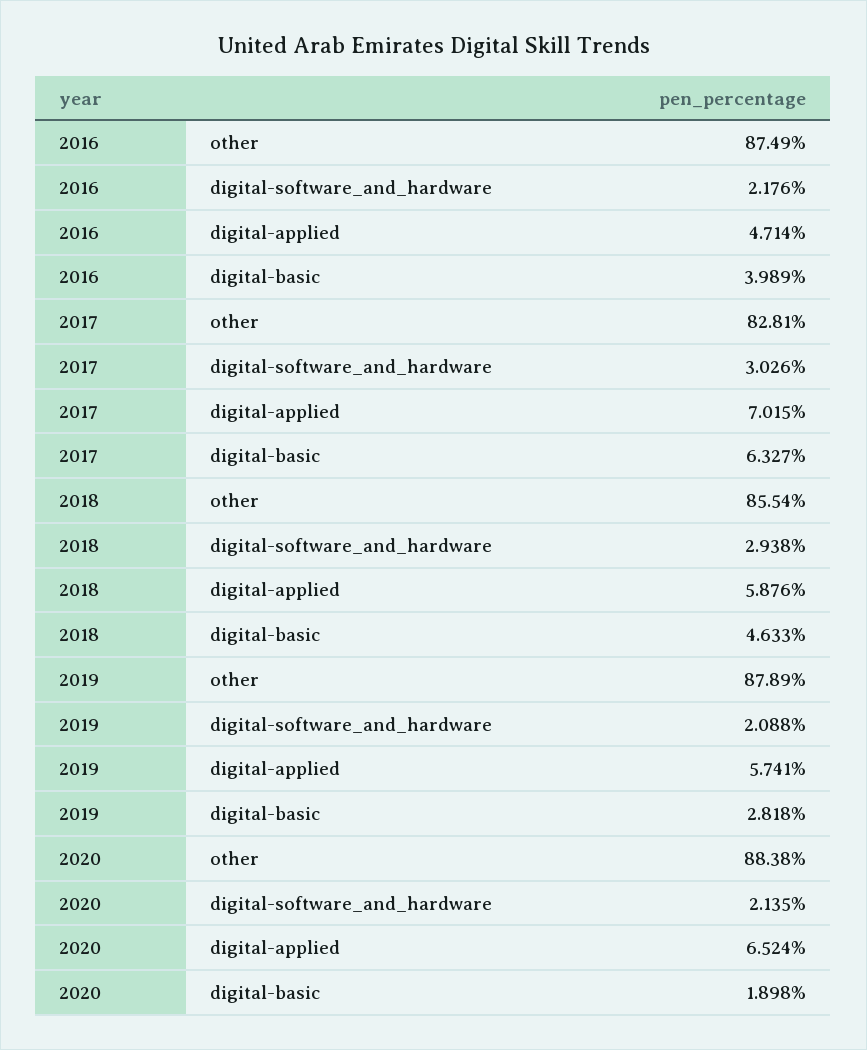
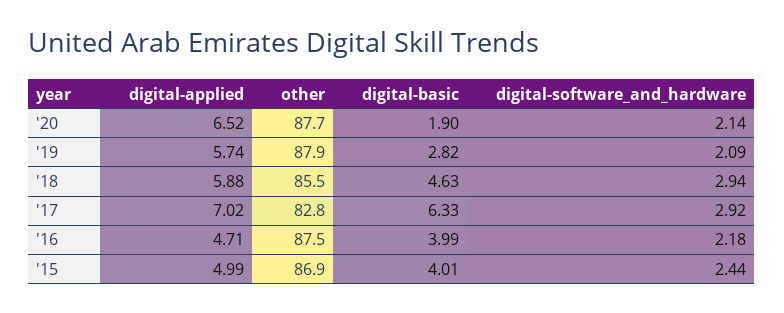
2017, digital-software_and_hardware: 3.026 -> 2.92
2020, other: 88.38 -> 87.7
'15, digital-applied: none -> 4.99
'15, other: none -> 86.9
'15, digital-basic: none -> 4.01
'15, digital-software_and_hardware: none -> 2.44

